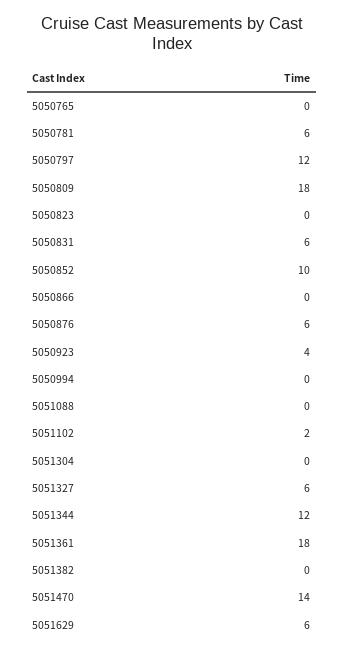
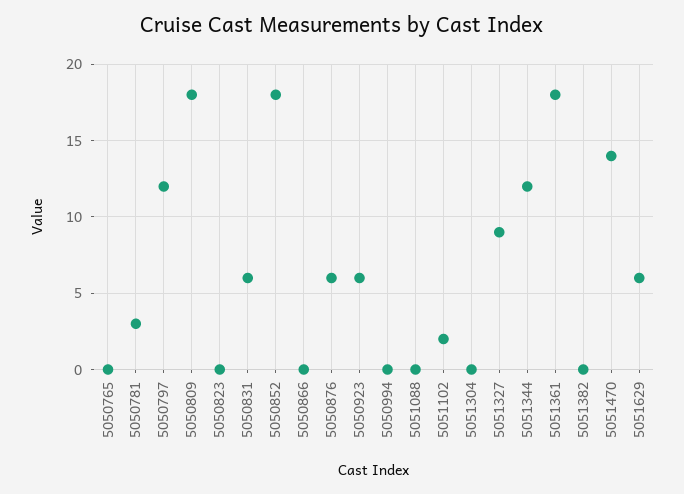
5050781: 6 -> 3
5050852: 10 -> 18
5050923: 4 -> 6
5051327: 6 -> 9

